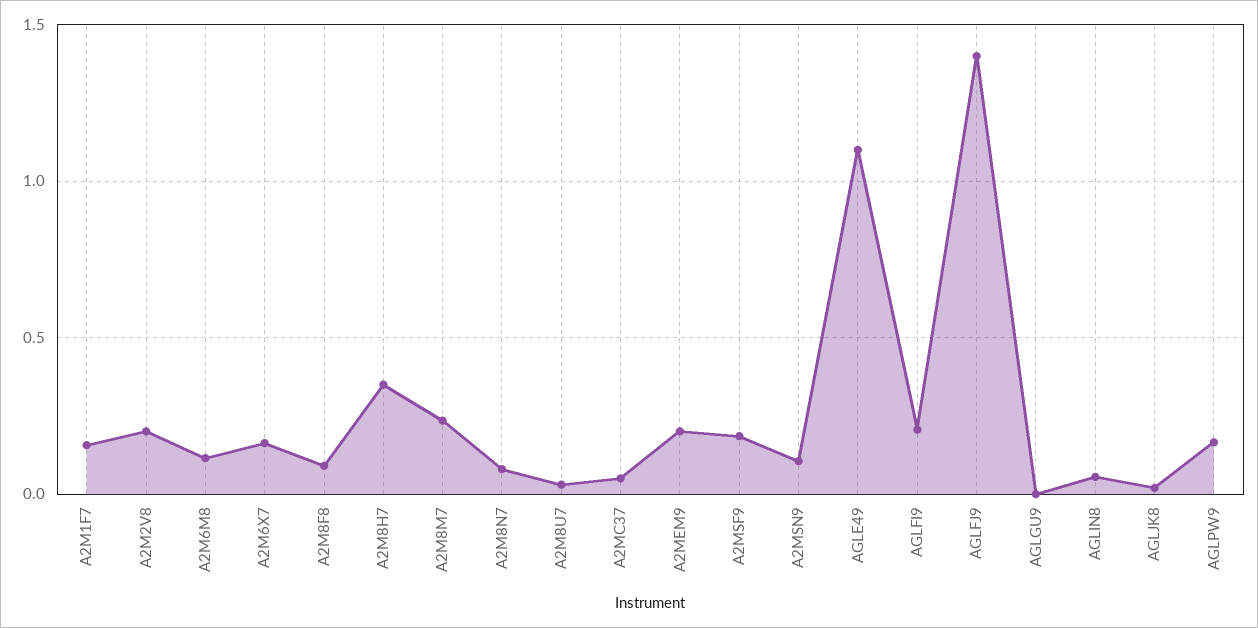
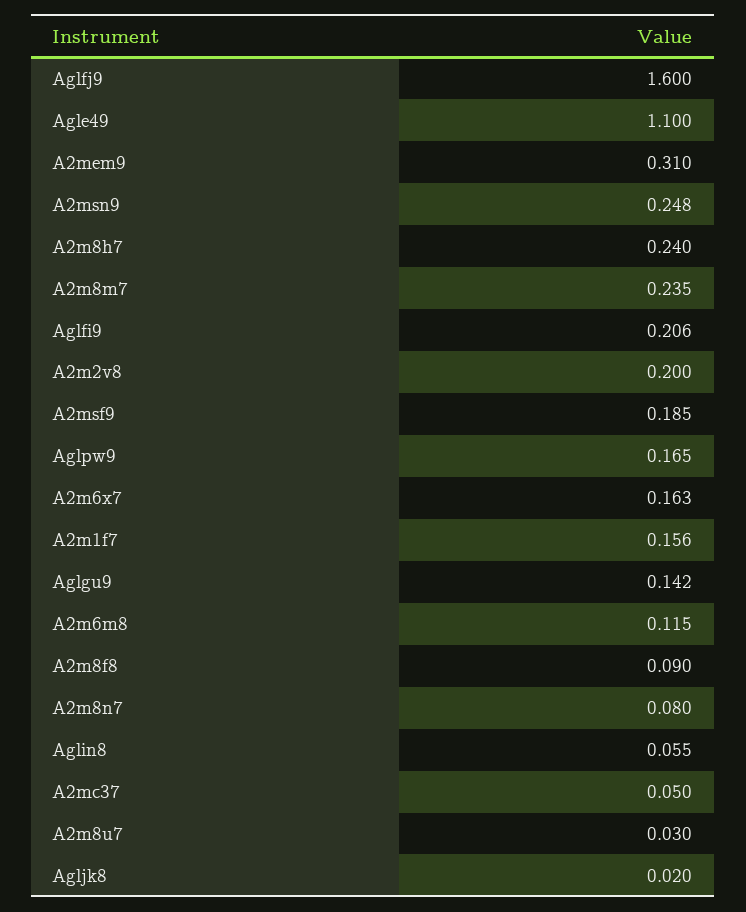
A2M8H7: 0.35 -> 0.24
A2MEM9: 0.2 -> 0.31
A2MSN9: 0.1 -> 0.248
AGLFJ9: 1.4 -> 1.6
AGLGU9: 0 -> 0.142

